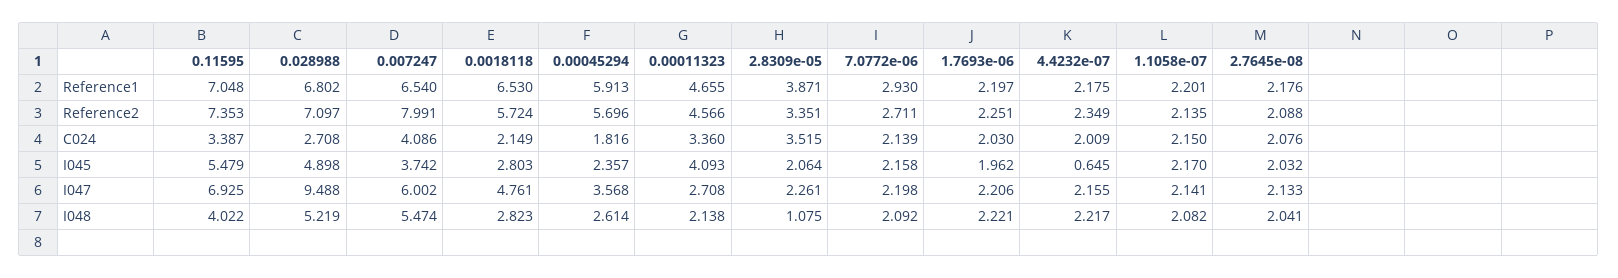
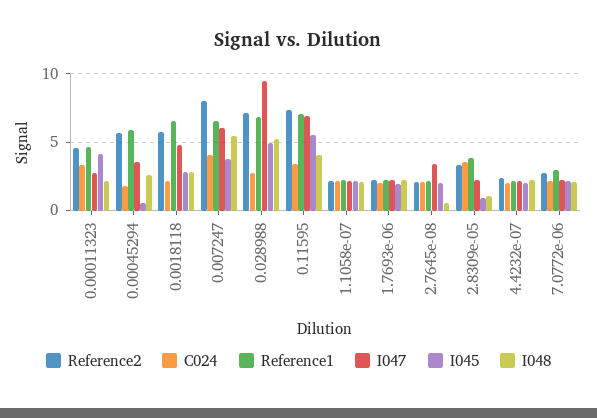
I045, 0.00045294: 2.357 -> 0.5
I045, 2.8309e-05: 2.064 -> 1
I045, 4.4232e-07: 0.645 -> 2
I047, 2.7645e-08: 2.133 -> 3.5
I048, 2.7645e-08: 2.041 -> 0.5

